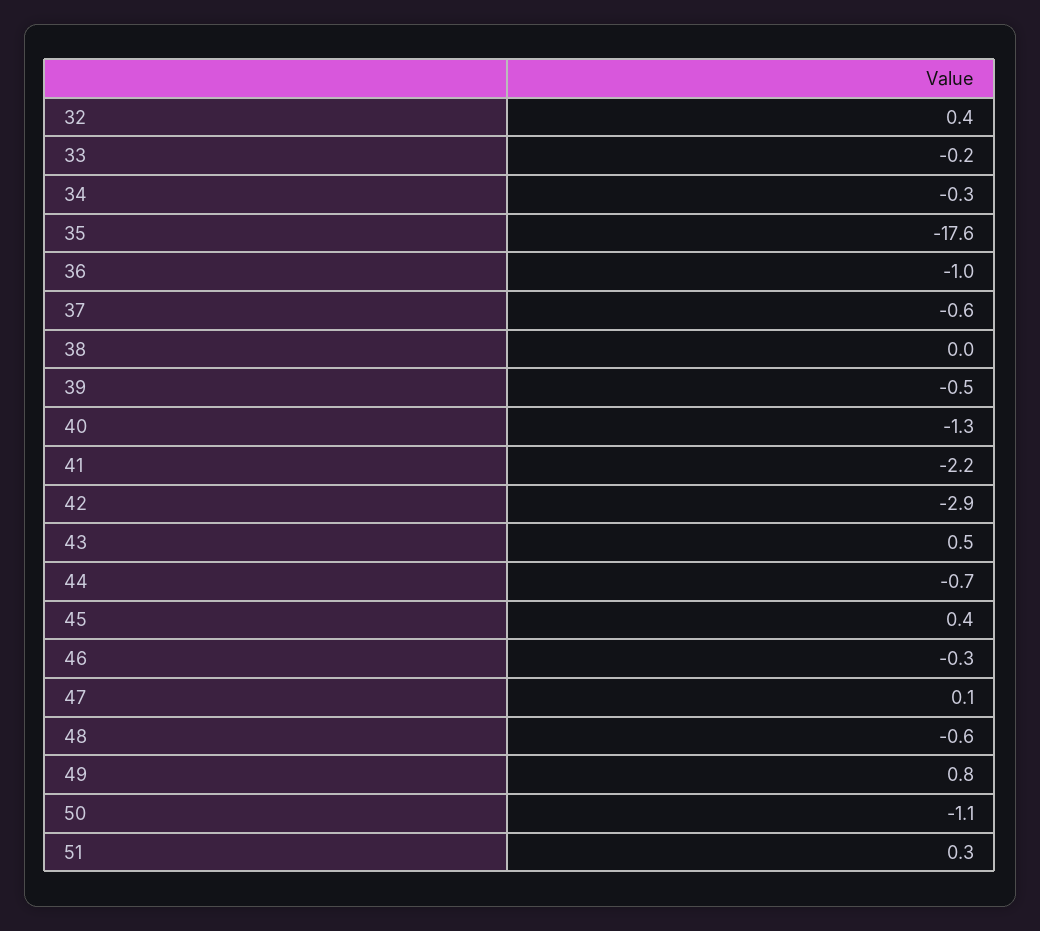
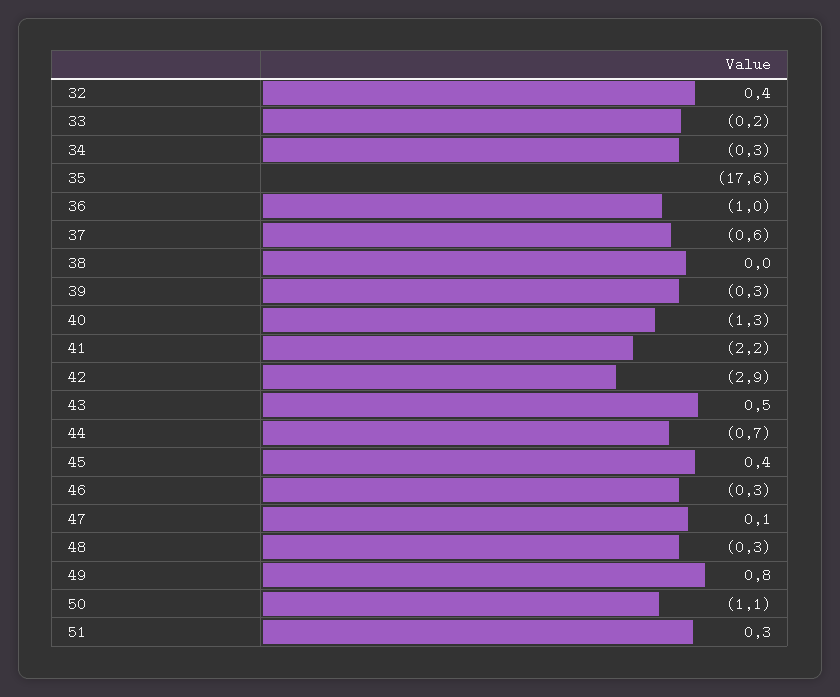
39: -0.5 -> -0.3
48: -0.6 -> -0.3

